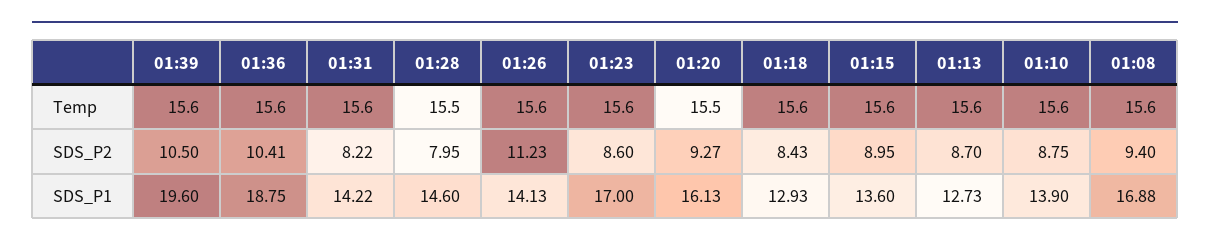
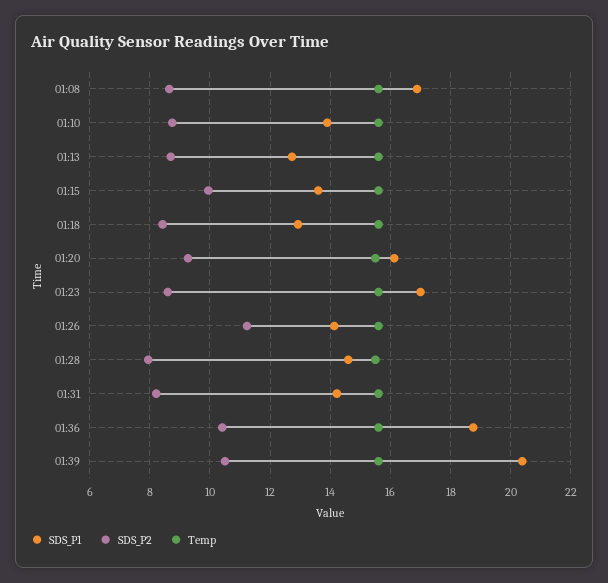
SDS_P2, 01:15: 8.95 -> 10
SDS_P2, 01:08: 9.4 -> 8.6
SDS_P1, 01:39: 19.6 -> 20.4

